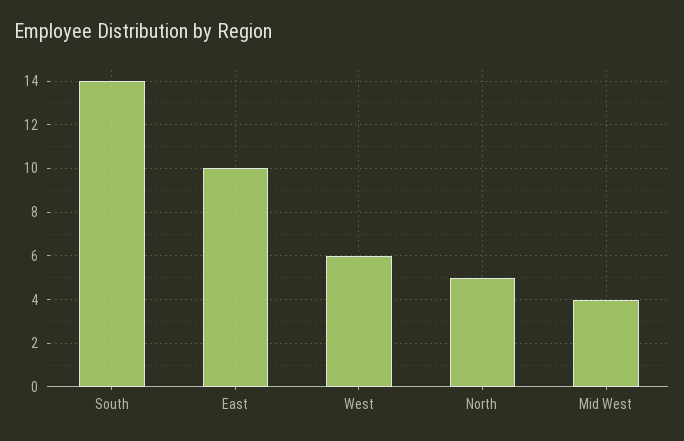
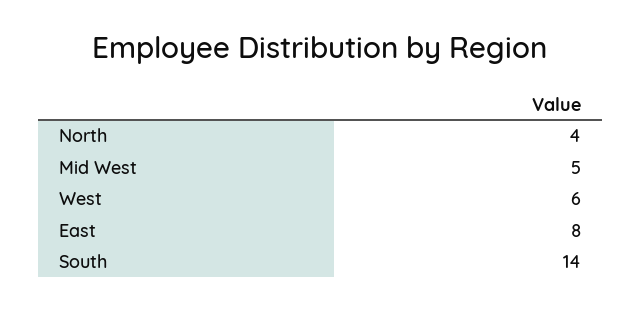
East: 10 -> 8
North: 5 -> 4
Mid West: 4 -> 5

